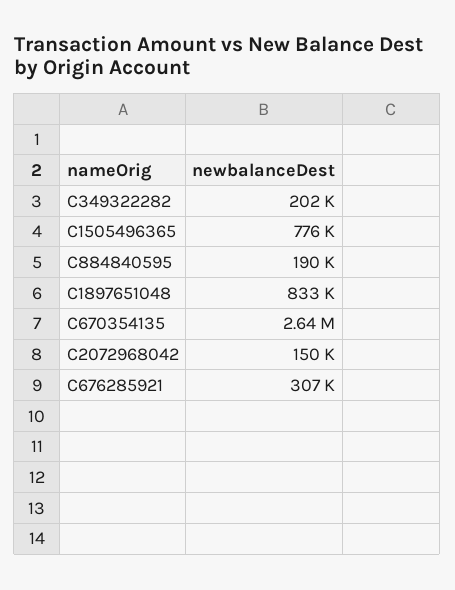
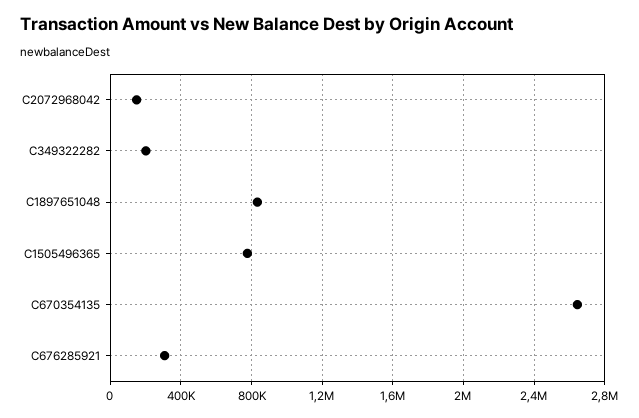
C884840595: 190000 -> none

